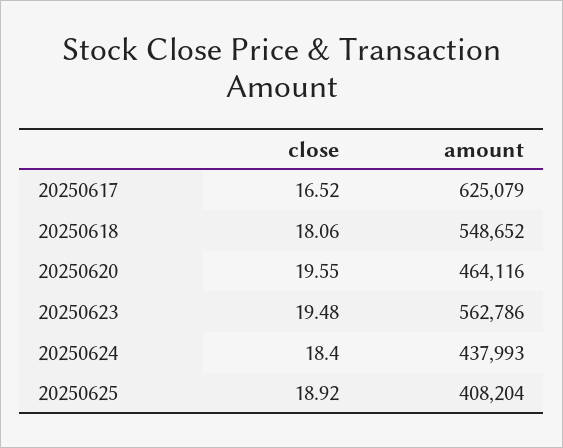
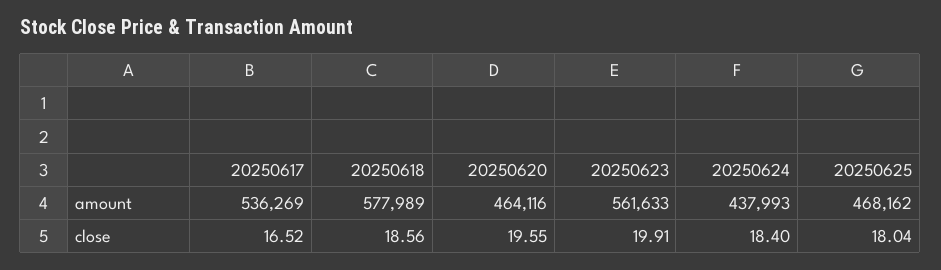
amount, 20250617: 625079 -> 536269
close, 20250618: 18.06 -> 18.56
amount, 20250618: 548652 -> 577989
close, 20250623: 19.48 -> 19.91
amount, 20250623: 562786 -> 561633
close, 20250625: 18.92 -> 18.04
amount, 20250625: 408204 -> 468162

